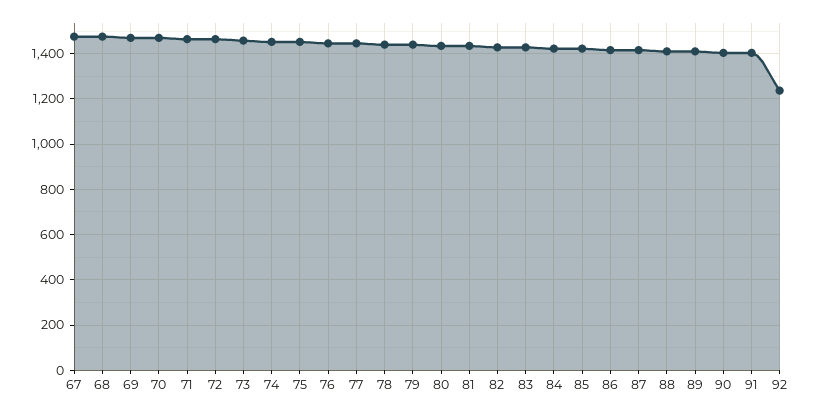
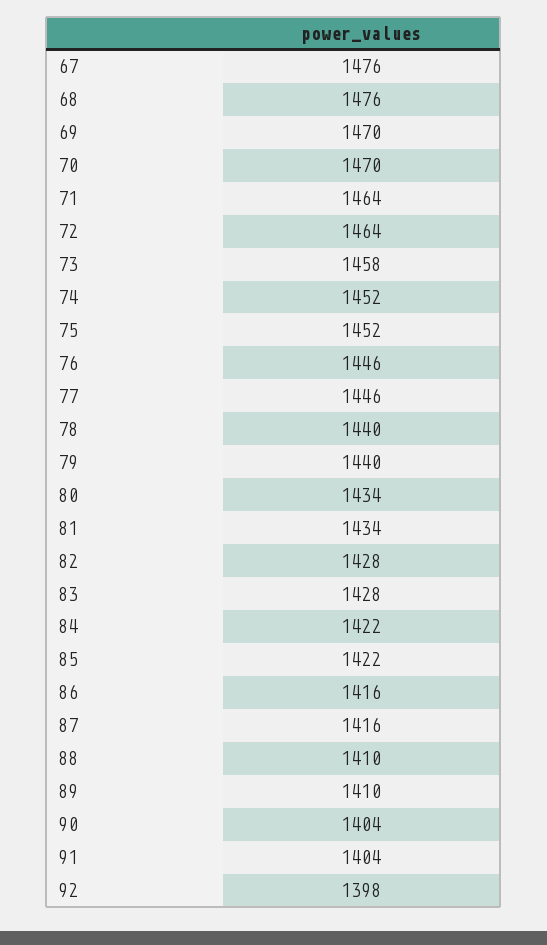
92: 1250 -> 1398

